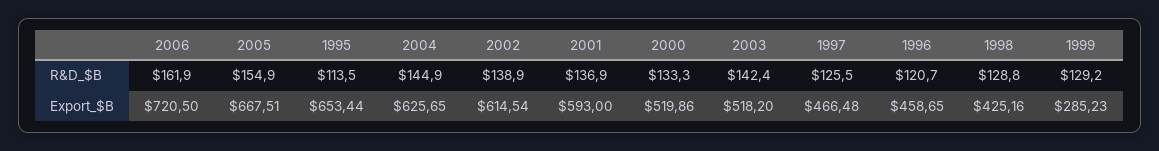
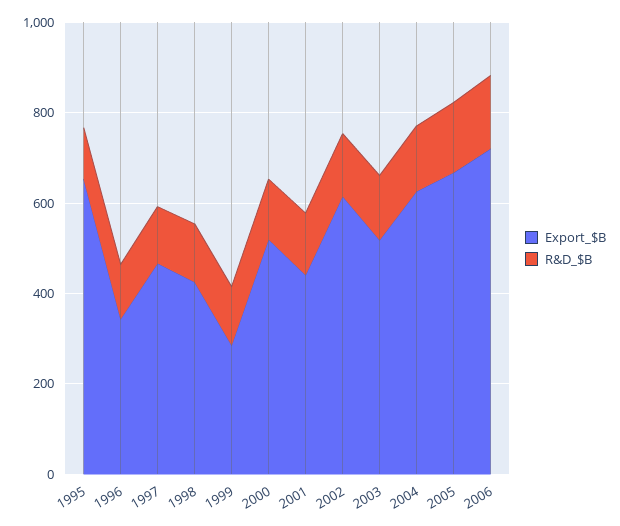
Export_$B, 2001: 593 -> 450
Export_$B, 1996: 458.65 -> 350

